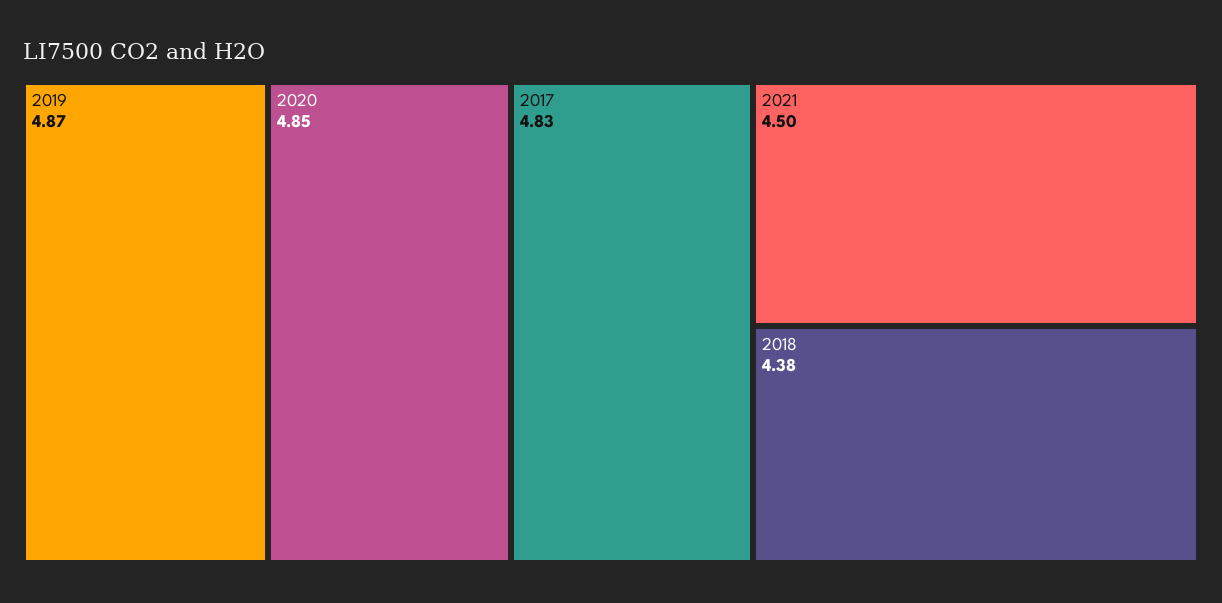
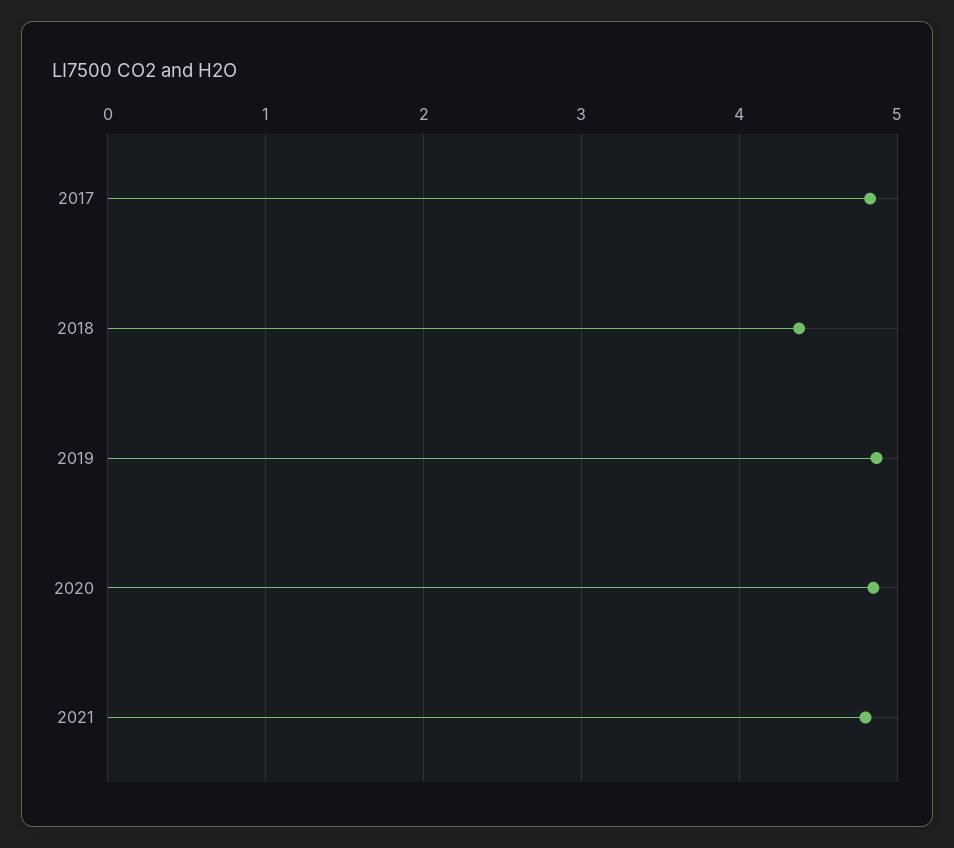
2021: 4.5 -> 4.8

